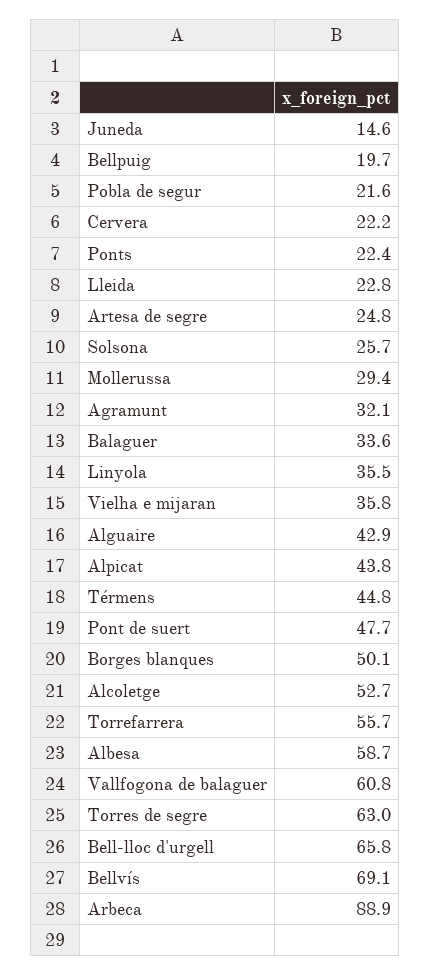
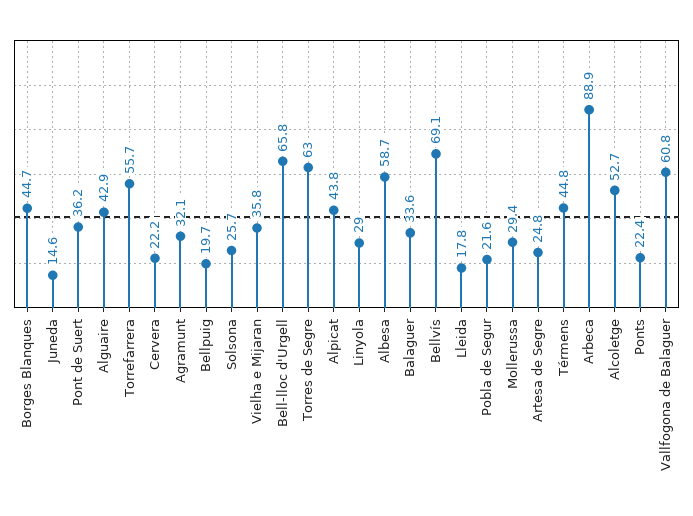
Lleida: 22.8 -> 17.8
Linyola: 35.5 -> 29
Pont de suert: 47.7 -> 36.2
Borges blanques: 50.1 -> 44.7

